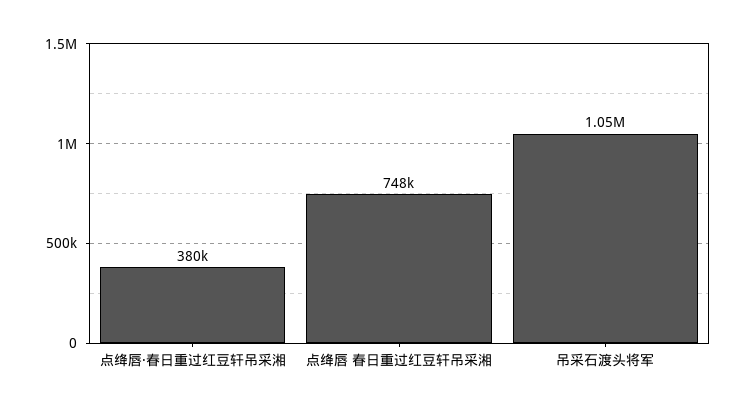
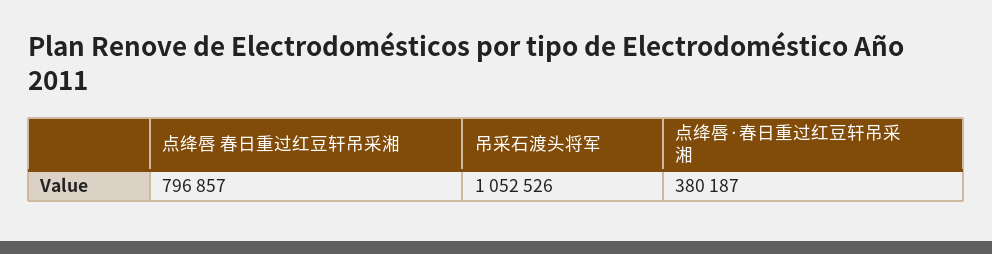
点绛唇 春日重过红豆轩吊采湘: 748000 -> 796857

